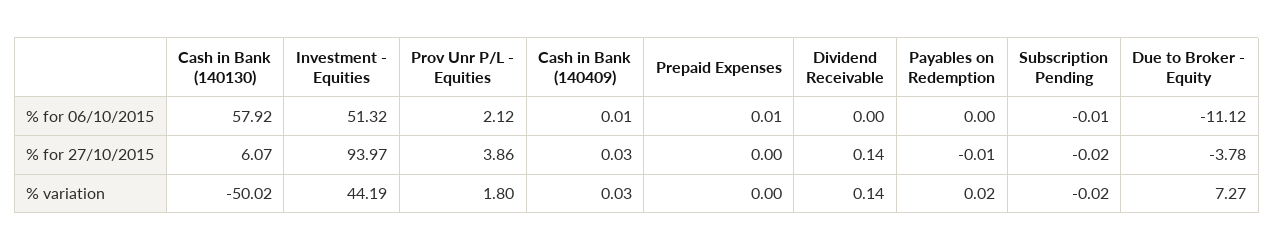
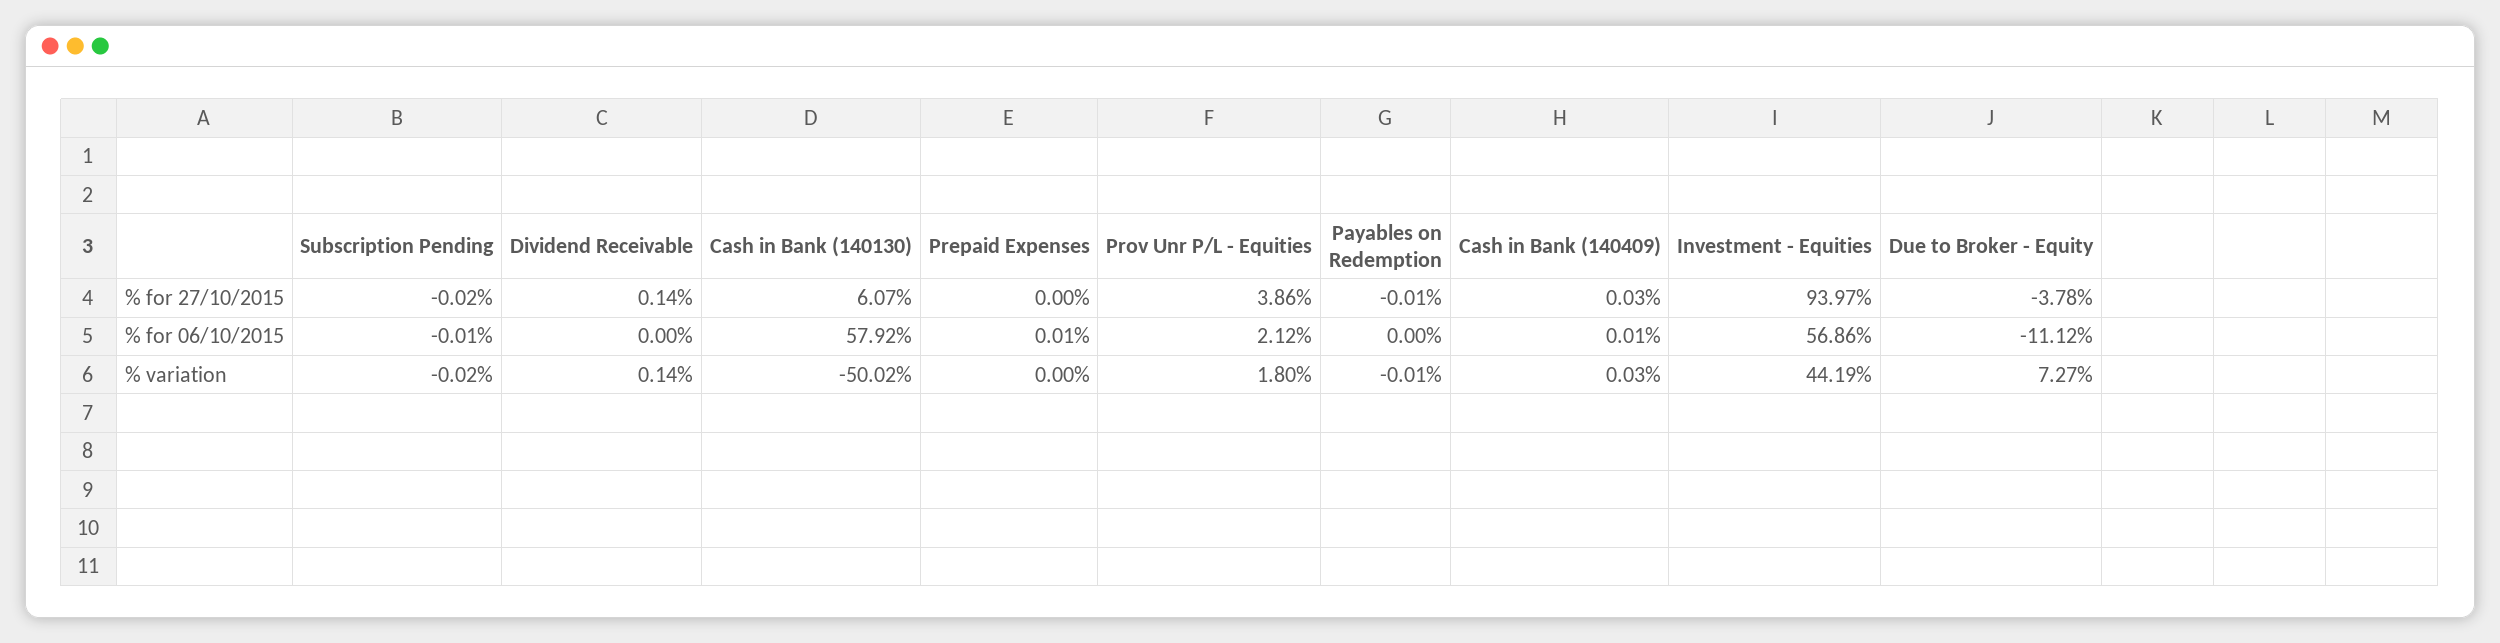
Investment - Equities, % for 06/10/2015: 51.32 -> 56.86
Payables on Redemption, % variation: 0.02 -> -0.01

